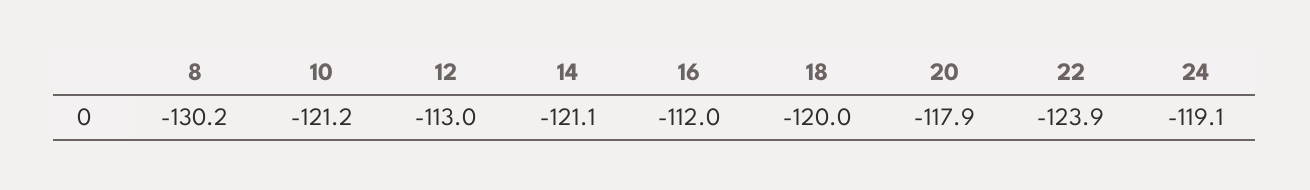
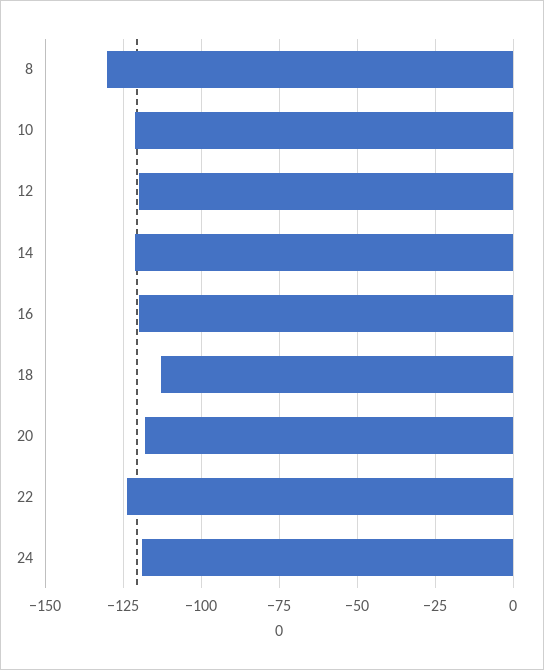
12: -113 -> -120
16: -112 -> -120
18: -120 -> -112.5

